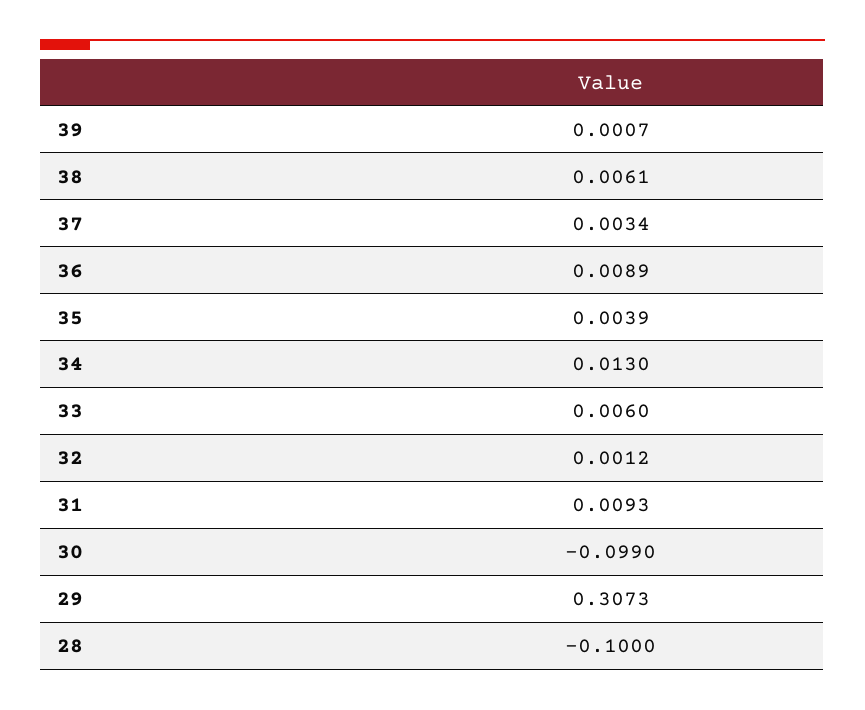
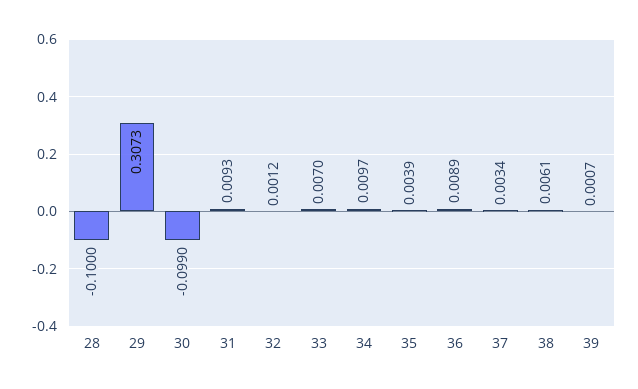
34: 0.013 -> 0.0097
33: 0.006 -> 0.007

